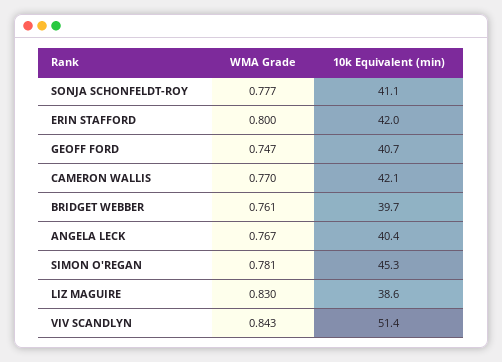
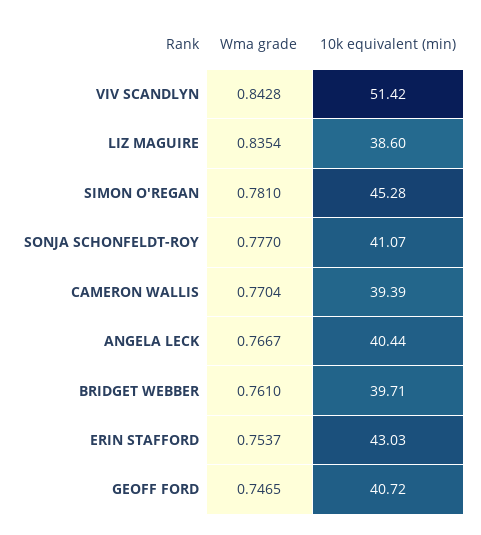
WMA Grade, ERIN STAFFORD: 0.8 -> 0.7537
10k Equivalent (min), ERIN STAFFORD: 42 -> 43.03
10k Equivalent (min), CAMERON WALLIS: 42.1 -> 39.39
WMA Grade, LIZ MAGUIRE: 0.83 -> 0.8354

